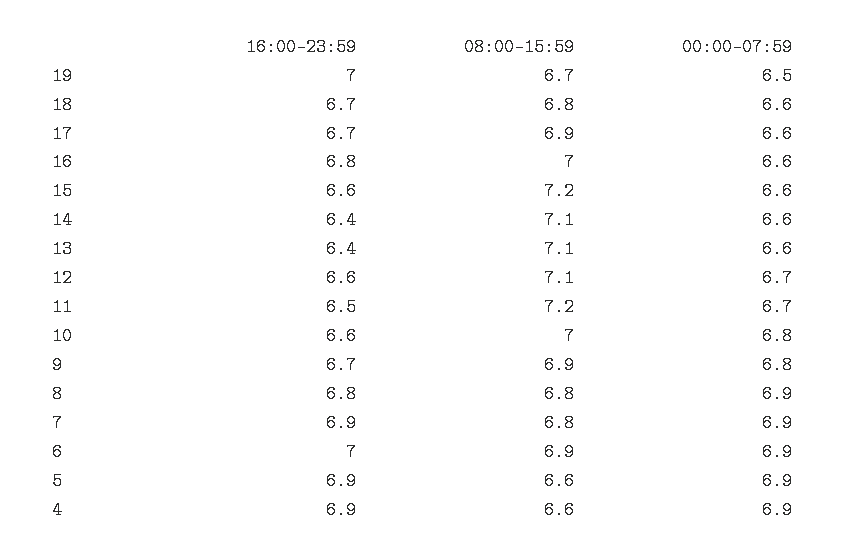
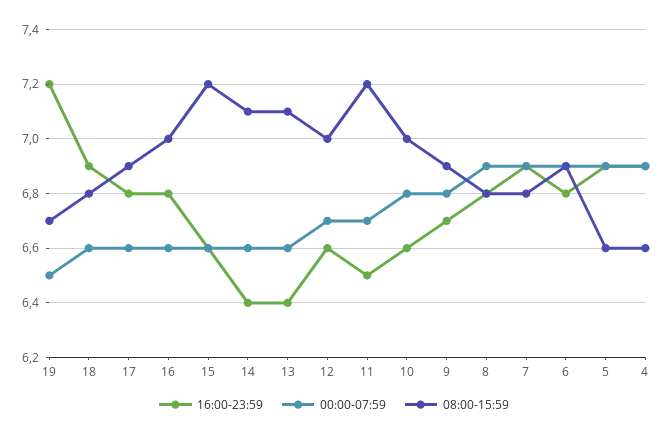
16:00-23:59, 19: 7 -> 7.2
16:00-23:59, 18: 6.7 -> 6.9
16:00-23:59, 17: 6.7 -> 6.8
08:00-15:59, 12: 7.1 -> 7
16:00-23:59, 6: 7 -> 6.8

